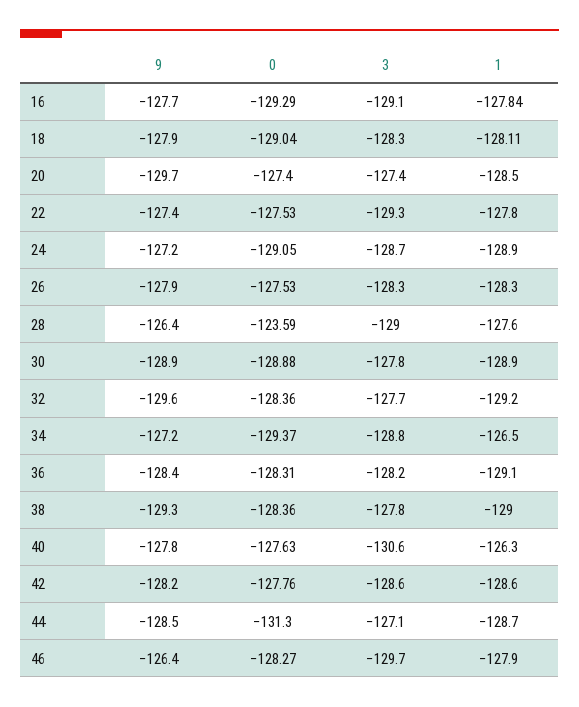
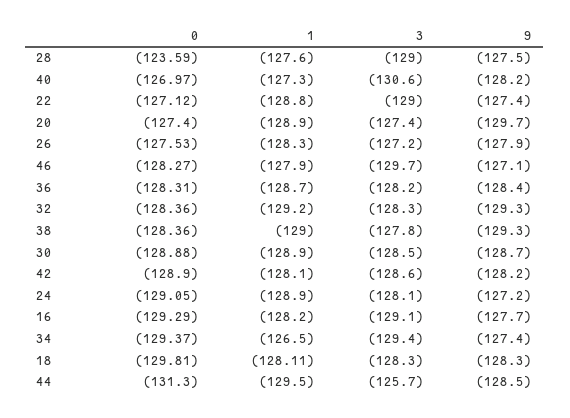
1, 16: -127.84 -> -128.2
9, 18: -127.9 -> -128.3
0, 18: -129.04 -> -129.81
1, 20: -128.5 -> -128.9
0, 22: -127.53 -> -127.12
3, 22: -129.3 -> -129
1, 22: -127.8 -> -128.8
3, 24: -128.7 -> -128.1
3, 26: -128.3 -> -127.2
9, 28: -126.4 -> -127.5
9, 30: -128.9 -> -128.7
3, 30: -127.8 -> -128.5
9, 32: -129.6 -> -129.3
3, 32: -127.7 -> -128.3
9, 34: -127.2 -> -127.4
3, 34: -128.8 -> -129.4
1, 36: -129.1 -> -128.7
9, 40: -127.8 -> -128.2
0, 40: -127.63 -> -126.97
1, 40: -126.3 -> -127.3
0, 42: -127.76 -> -128.9
1, 42: -128.6 -> -128.1
3, 44: -127.1 -> -125.7
1, 44: -128.7 -> -129.5
9, 46: -126.4 -> -127.1

